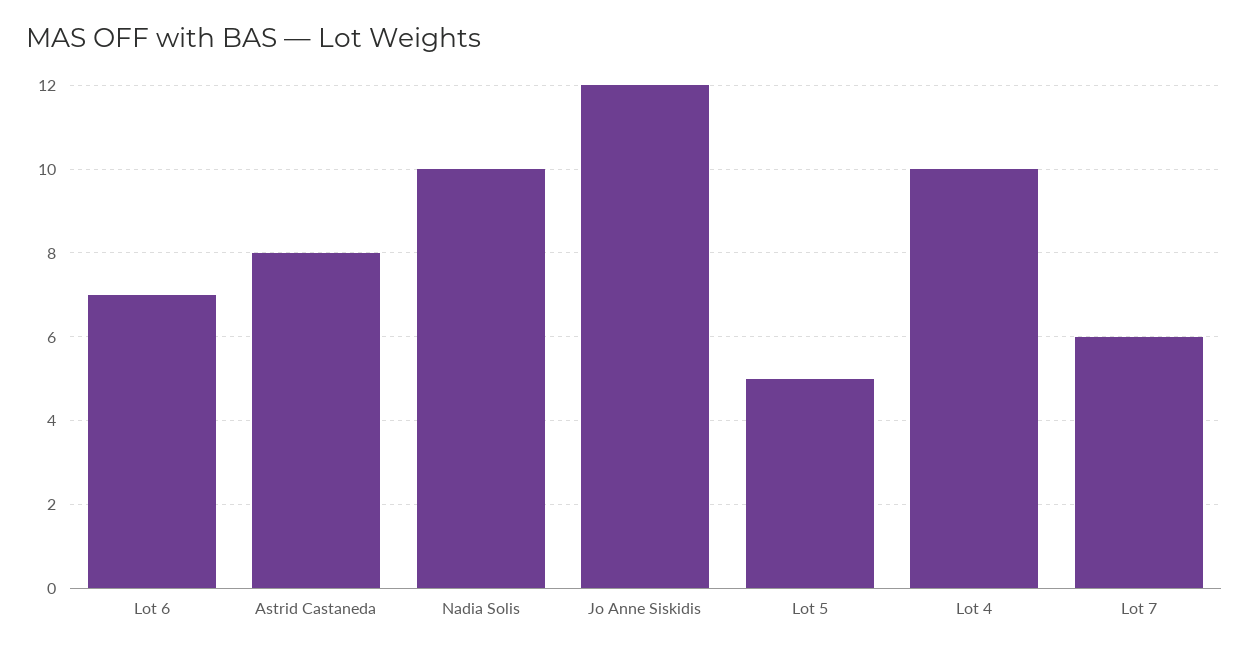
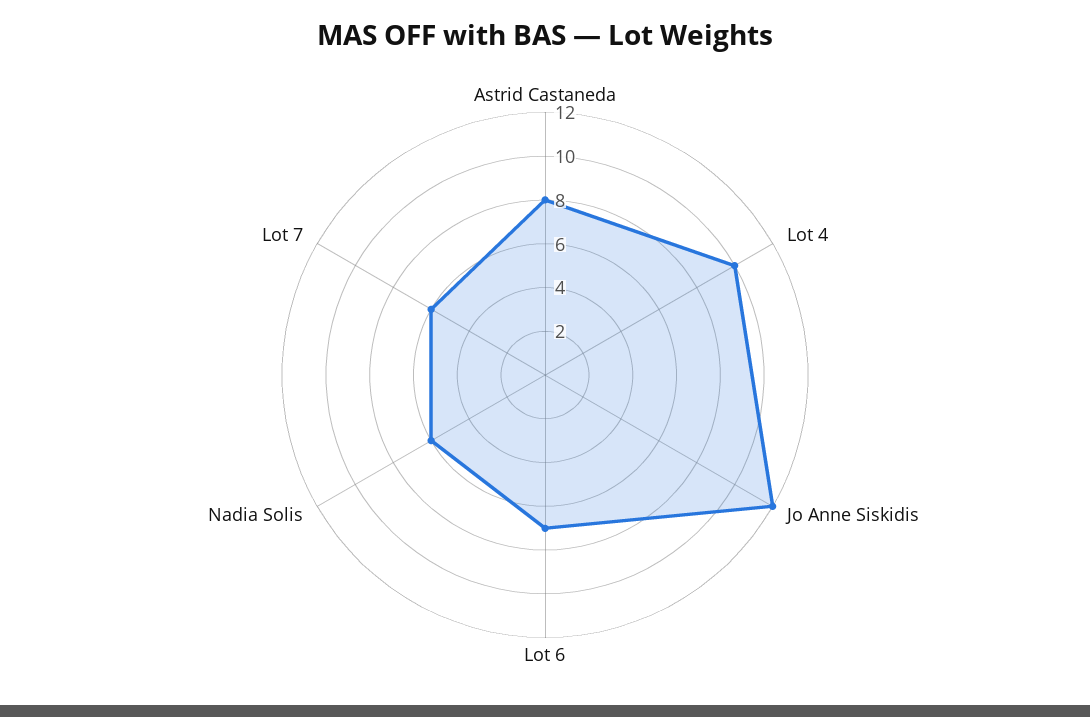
Nadia Solis: 10 -> 6
Lot 5: 5 -> none

